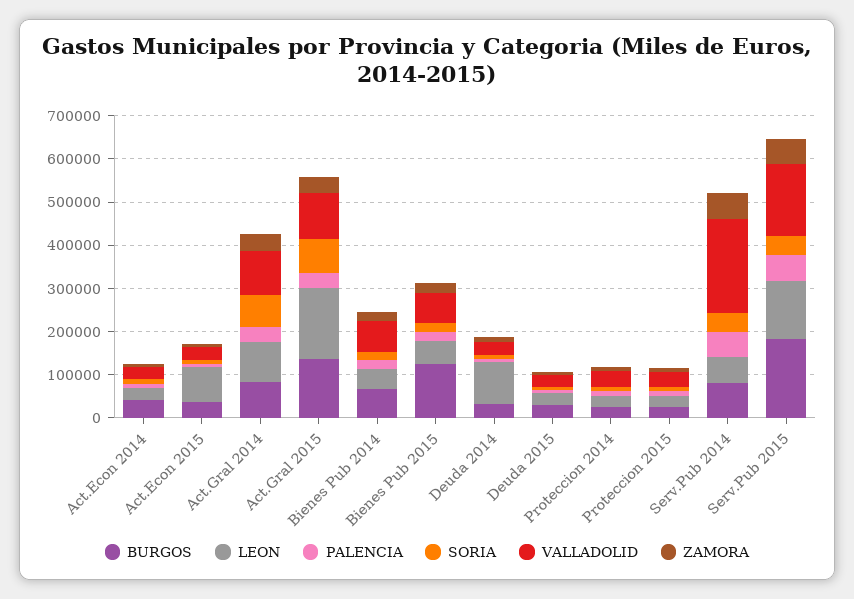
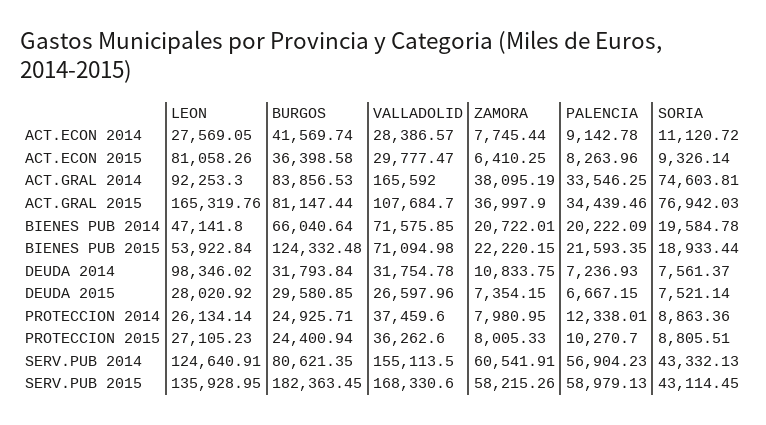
VALLADOLID, Act.Gral 2014: 100000 -> 165592
BURGOS, Act.Gral 2015: 140000 -> 81147.44
LEON, Serv.Pub 2014: 60000 -> 124640.91
VALLADOLID, Serv.Pub 2014: 220000 -> 155113.5

